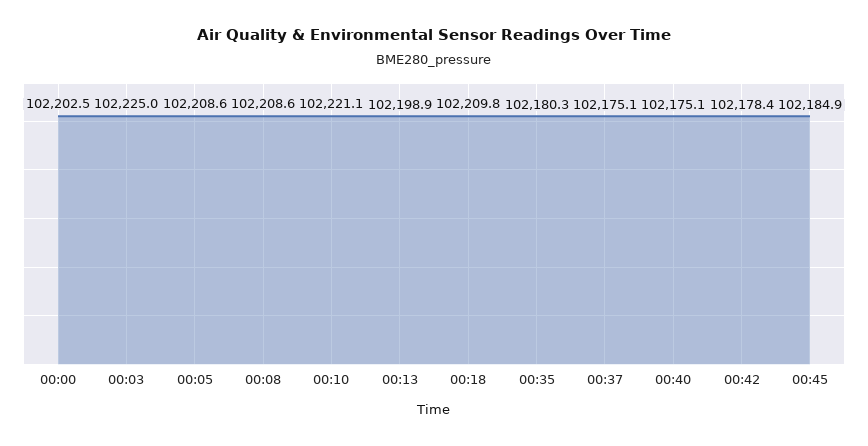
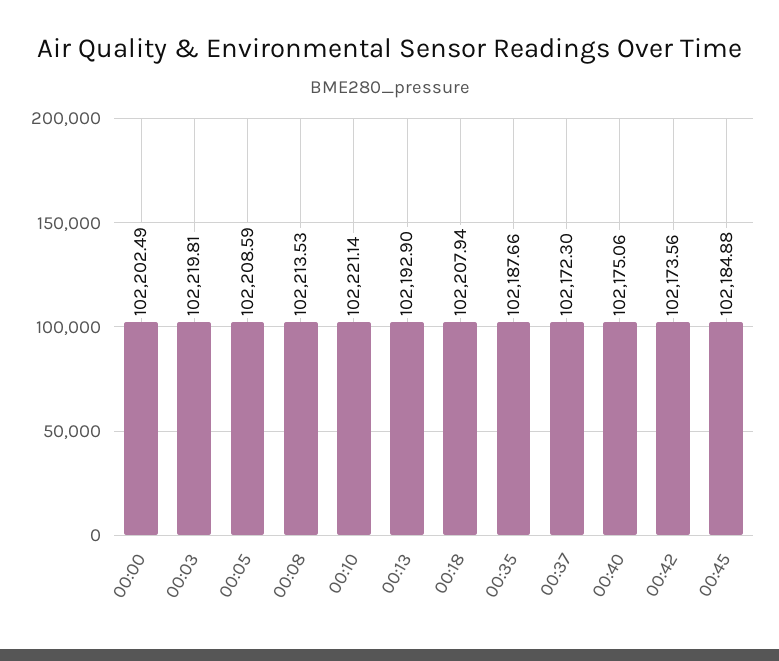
00:03: 102225 -> 102219.81
00:08: 102208.6 -> 102213.53
00:13: 102198.9 -> 102192.9
00:18: 102209.8 -> 102207.94
00:35: 102180.3 -> 102187.66
00:37: 102175.1 -> 102172.3
00:42: 102178.4 -> 102173.56

